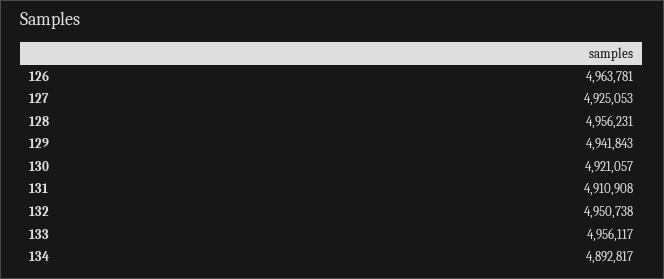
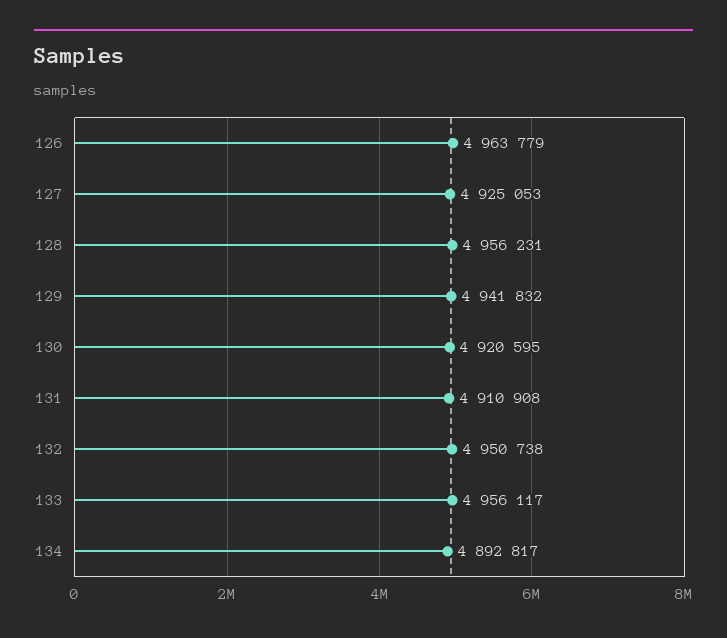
126: 4963781 -> 4963779
129: 4941843 -> 4941832
130: 4921057 -> 4920595

